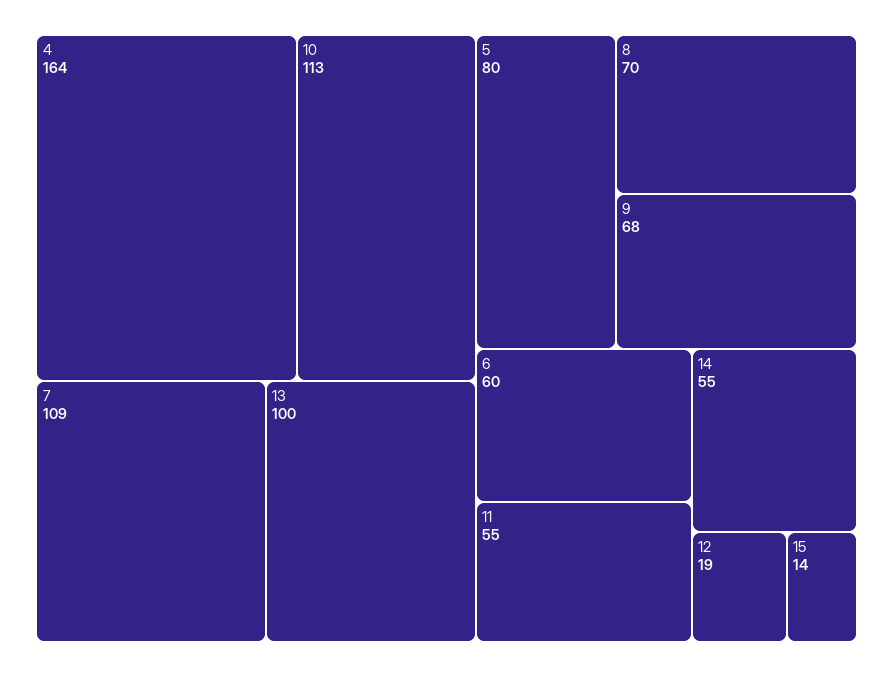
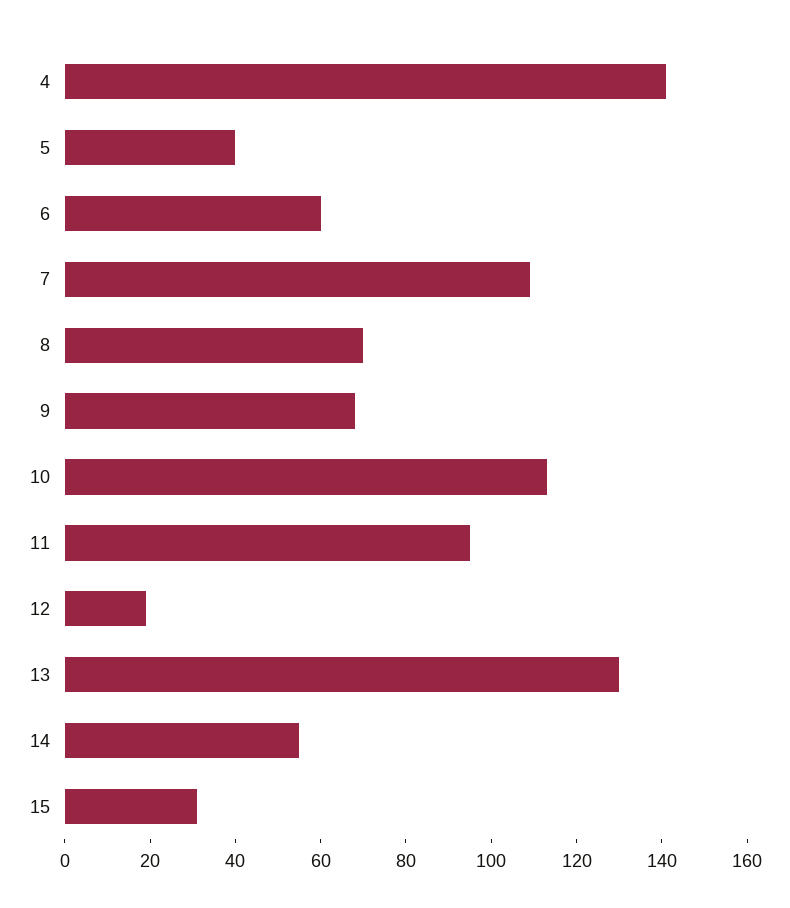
4: 164 -> 140
13: 100 -> 130
5: 80 -> 40
11: 55 -> 95
15: 14 -> 30

